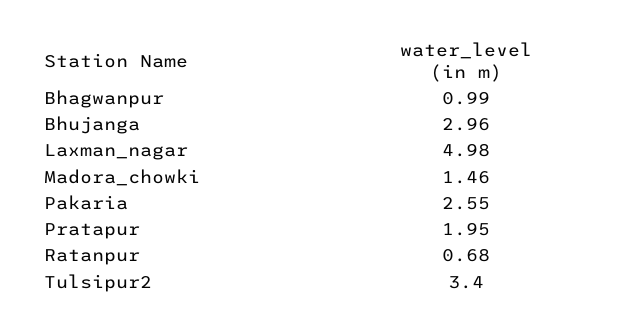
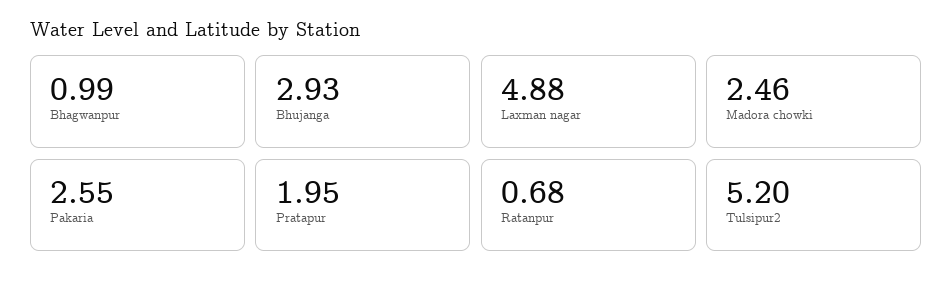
Bhujanga: 2.96 -> 2.93
Laxman_nagar: 4.98 -> 4.88
Madora_chowki: 1.46 -> 2.46
Tulsipur2: 3.4 -> 5.2

